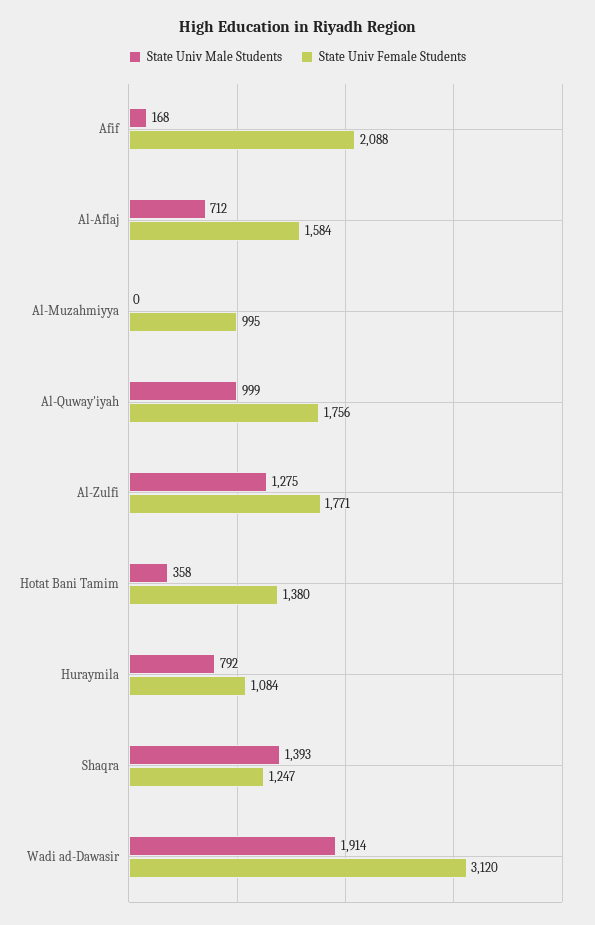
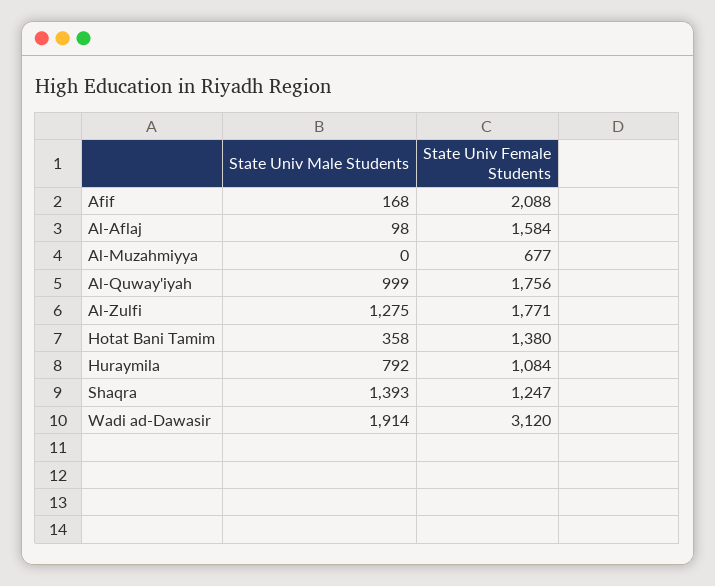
State Univ Male Students, Al-Aflaj: 712 -> 98
State Univ Female Students, Al-Muzahmiyya: 995 -> 677

